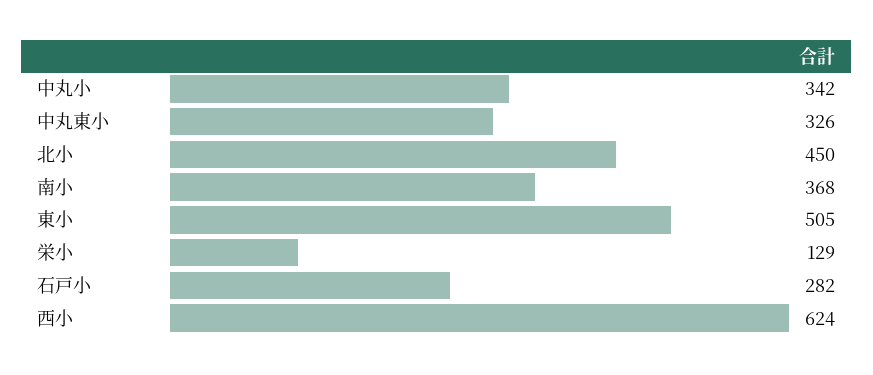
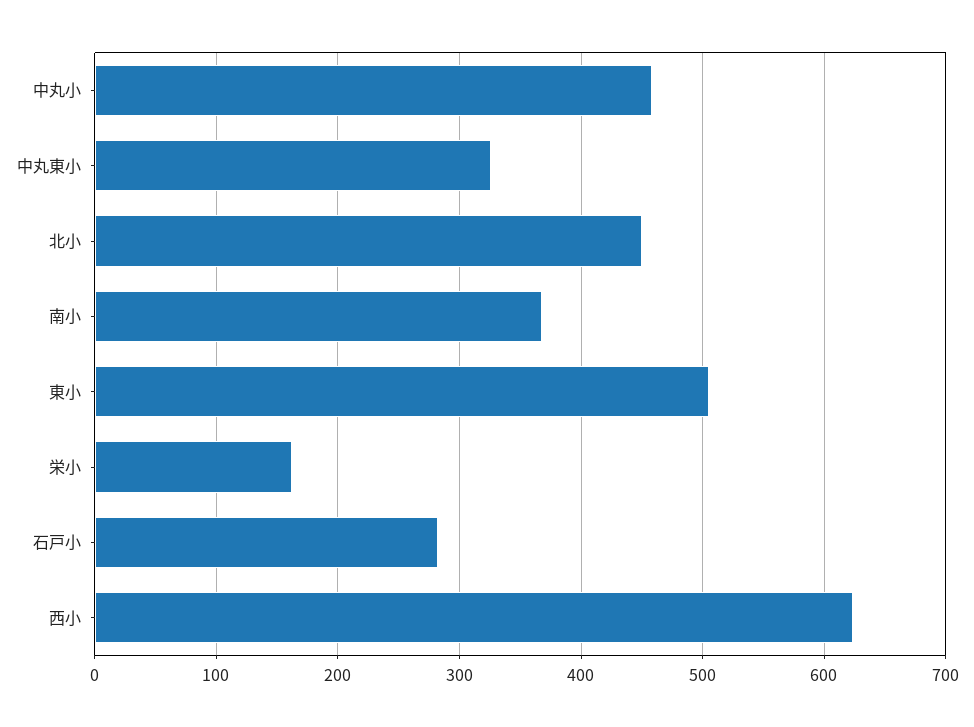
中丸小: 342 -> 460
栄小: 129 -> 160

